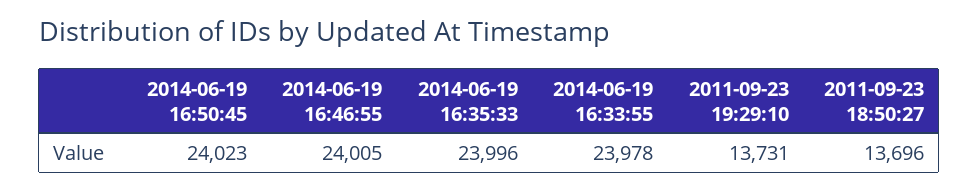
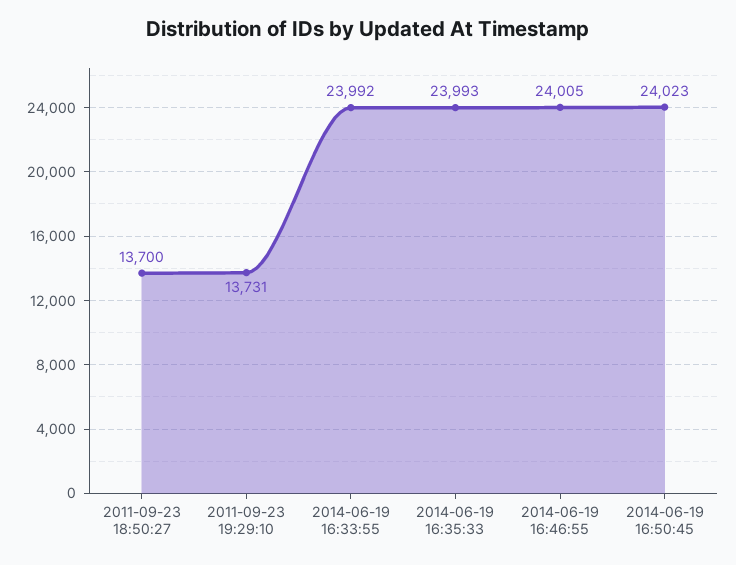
2014-06-19 16:35:33: 23996 -> 23993
2014-06-19 16:33:55: 23978 -> 23992
2011-09-23 18:50:27: 13696 -> 13700

